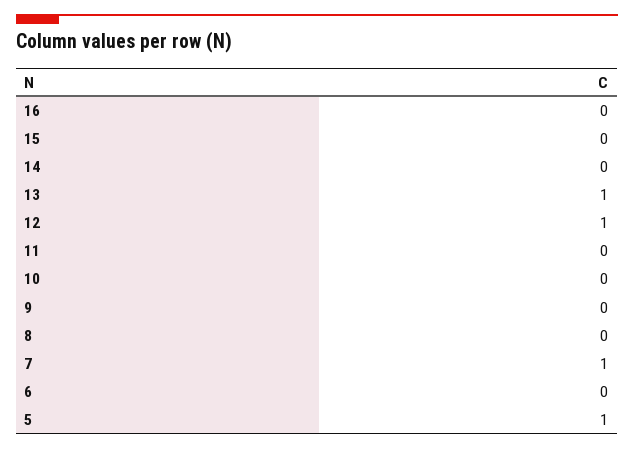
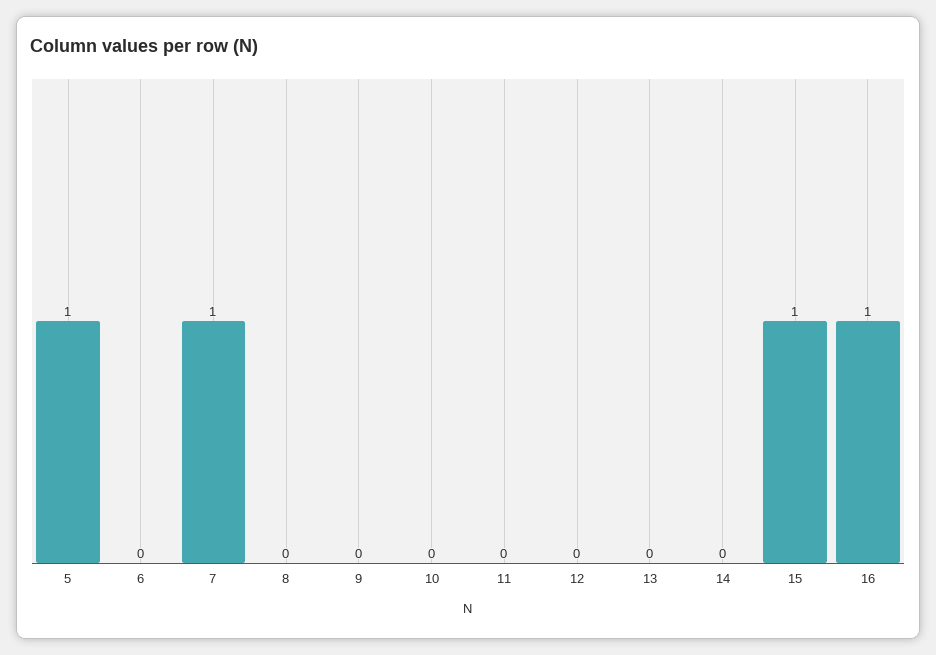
16: 0 -> 1
15: 0 -> 1
13: 1 -> 0
12: 1 -> 0

